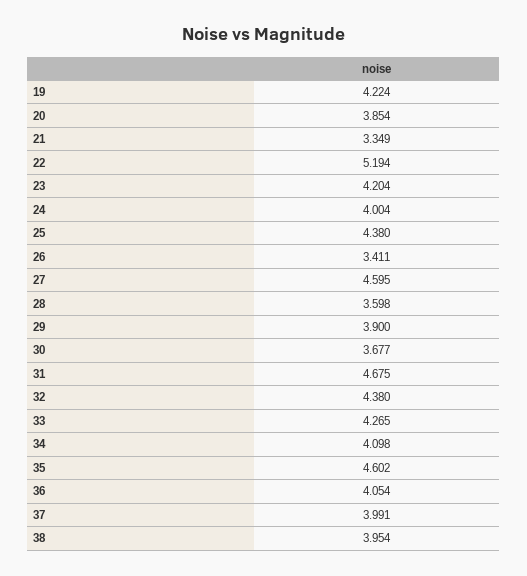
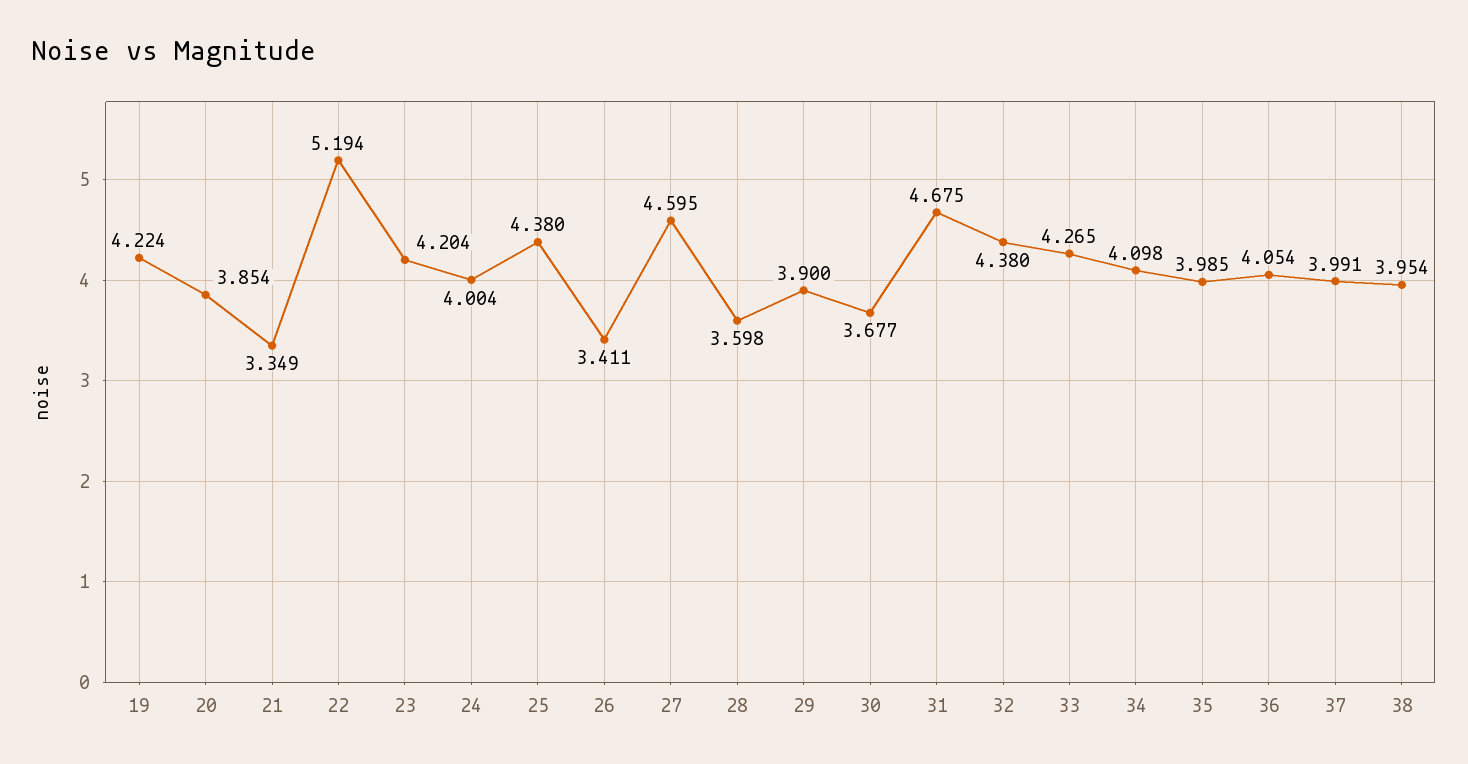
35: 4.602 -> 3.985

